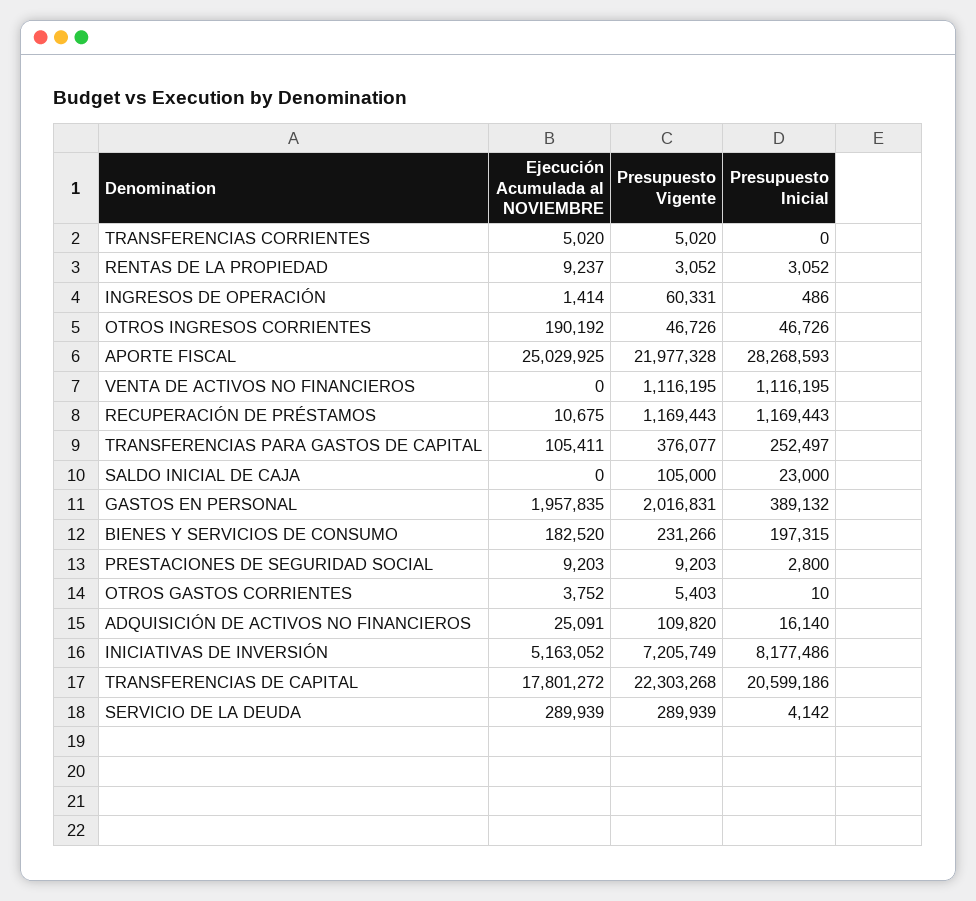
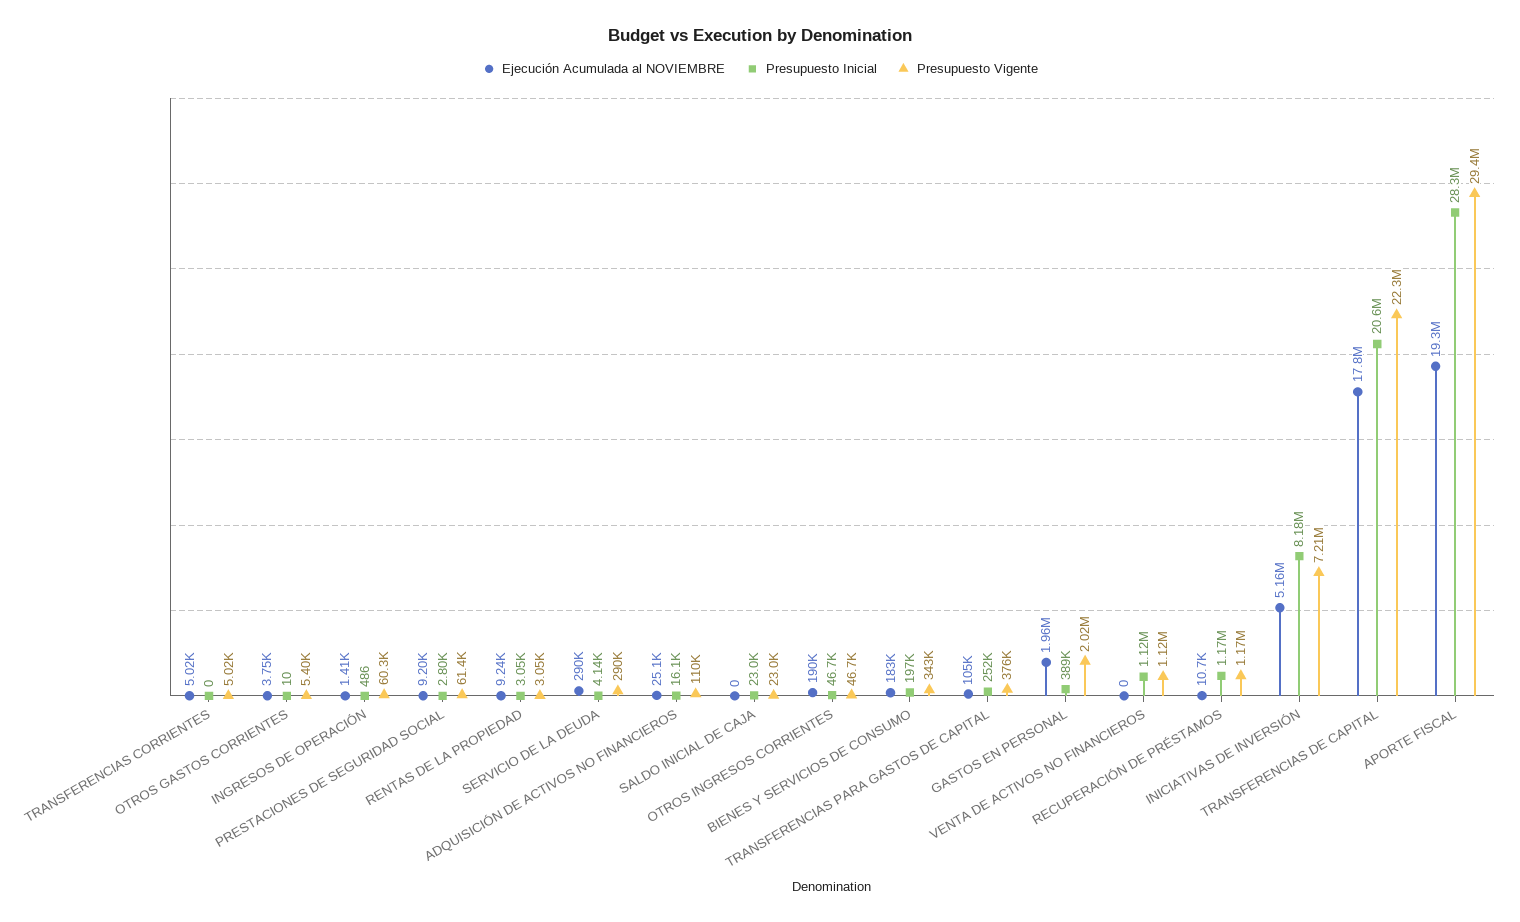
Ejecución Acumulada al NOVIEMBRE, APORTE FISCAL: 25029925 -> 19300000
Presupuesto Vigente, APORTE FISCAL: 21977328 -> 29400000
Presupuesto Vigente, SALDO INICIAL DE CAJA: 105000 -> 23000
Presupuesto Vigente, BIENES Y SERVICIOS DE CONSUMO: 231266 -> 343000
Presupuesto Vigente, PRESTACIONES DE SEGURIDAD SOCIAL: 9203 -> 61400

